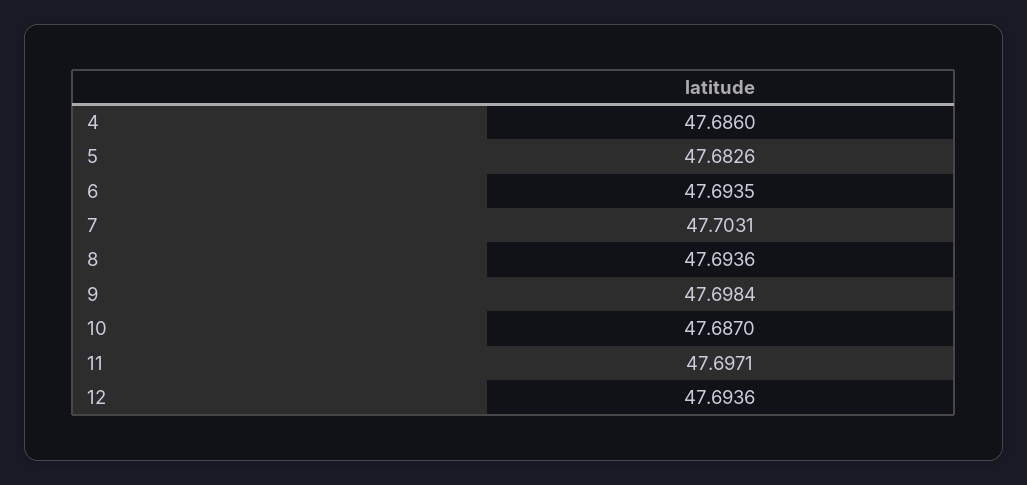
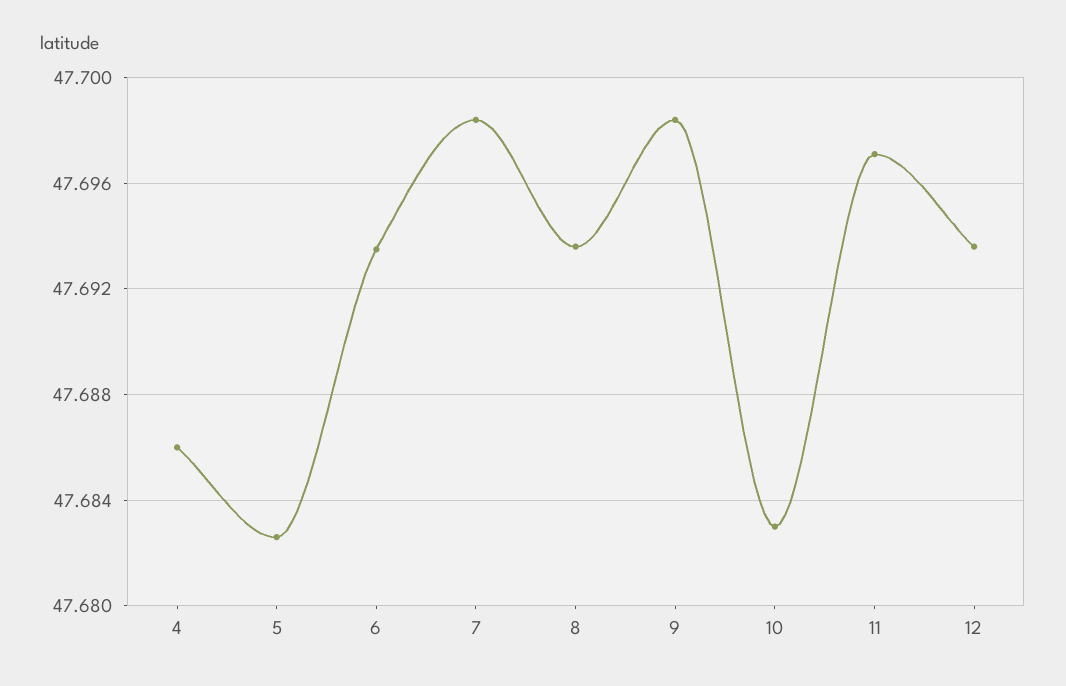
7: 47.7031 -> 47.6985
10: 47.687 -> 47.683

